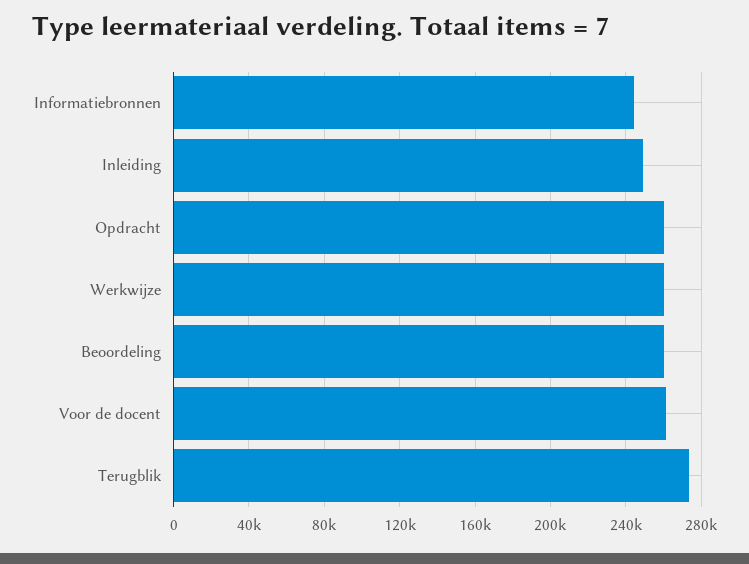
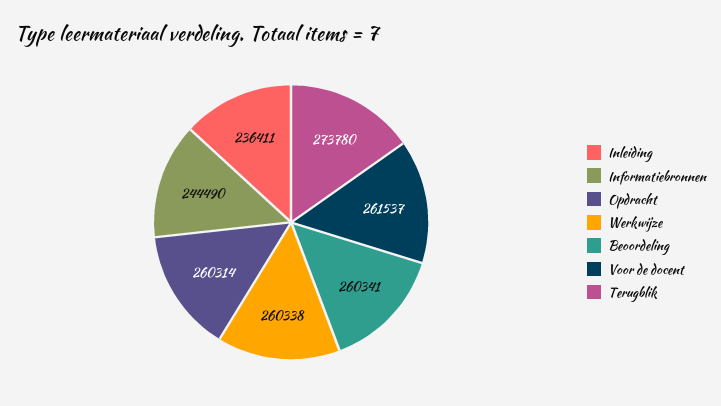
Inleiding: 250000 -> 236411

